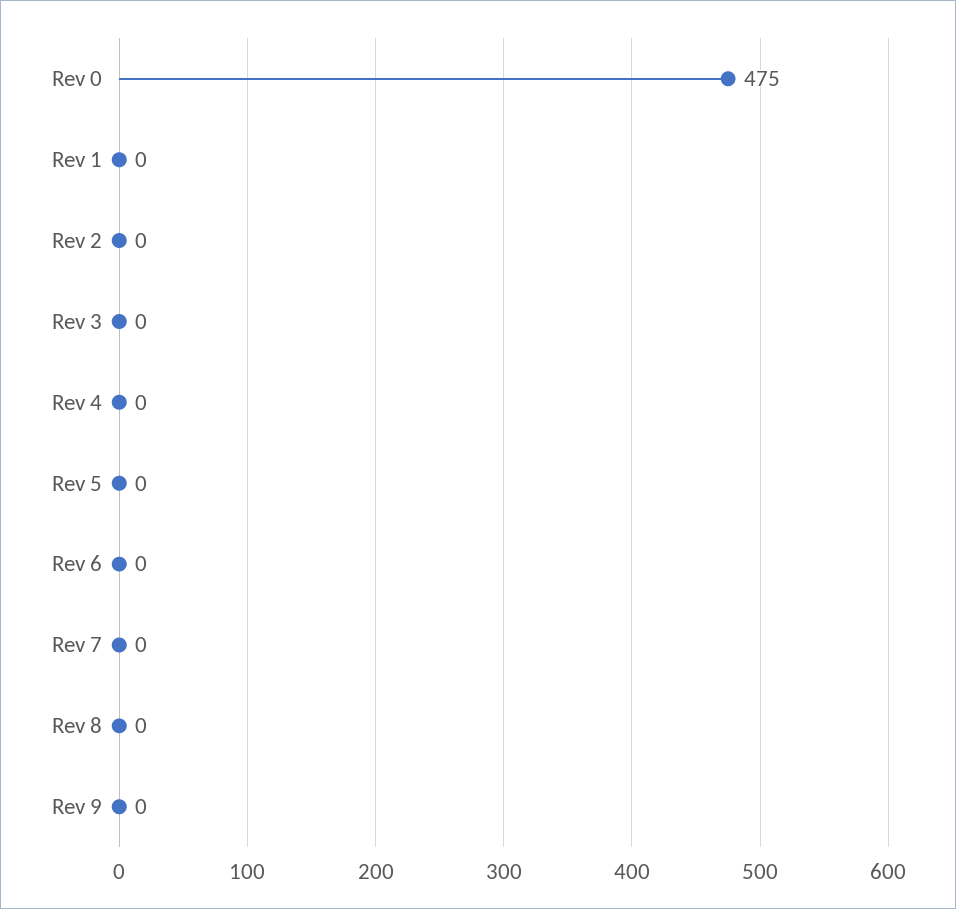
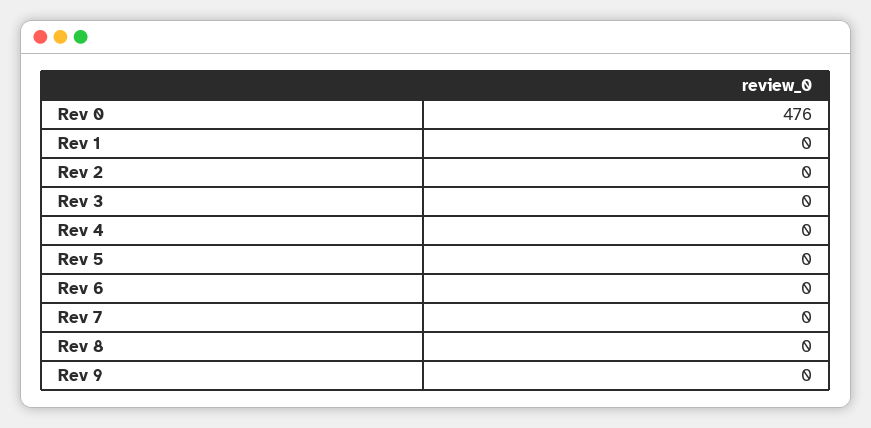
Rev 0: 475 -> 476

